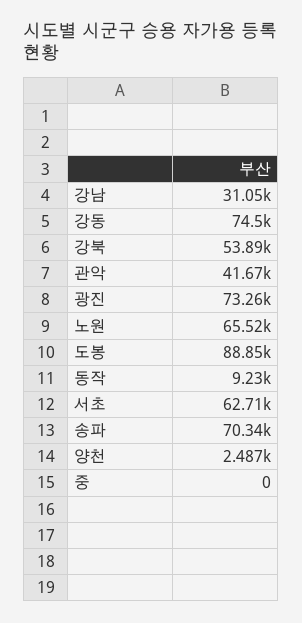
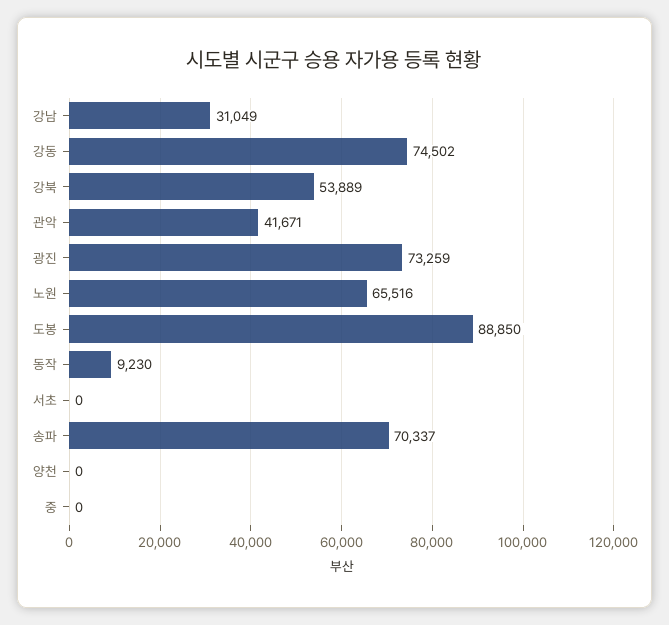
서초: 62710 -> 0
양천: 2487 -> 0

